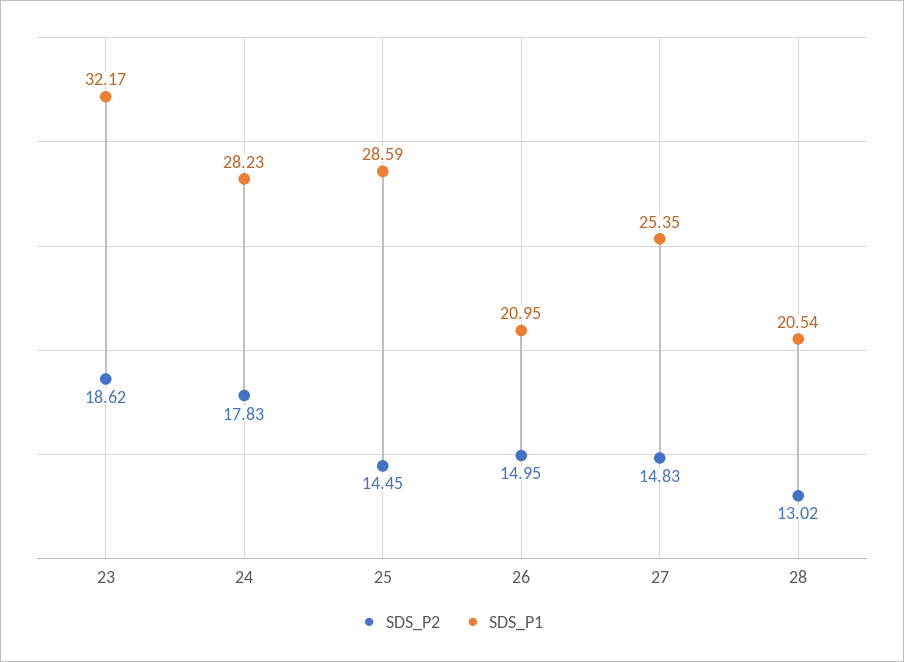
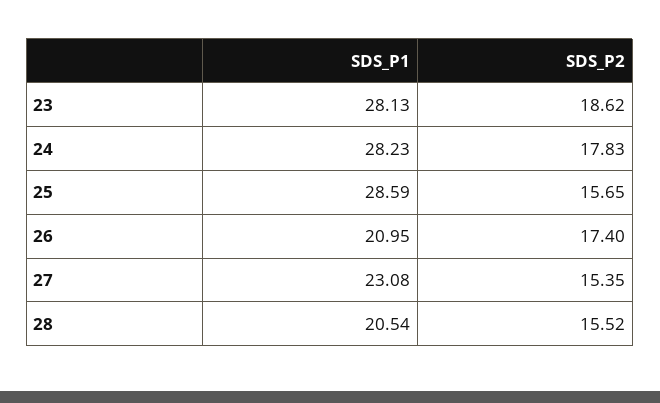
SDS_P1, 23: 32.17 -> 28.13
SDS_P2, 25: 14.45 -> 15.65
SDS_P2, 26: 14.95 -> 17.4
SDS_P2, 27: 14.83 -> 15.35
SDS_P1, 27: 25.35 -> 23.08
SDS_P2, 28: 13.02 -> 15.52

